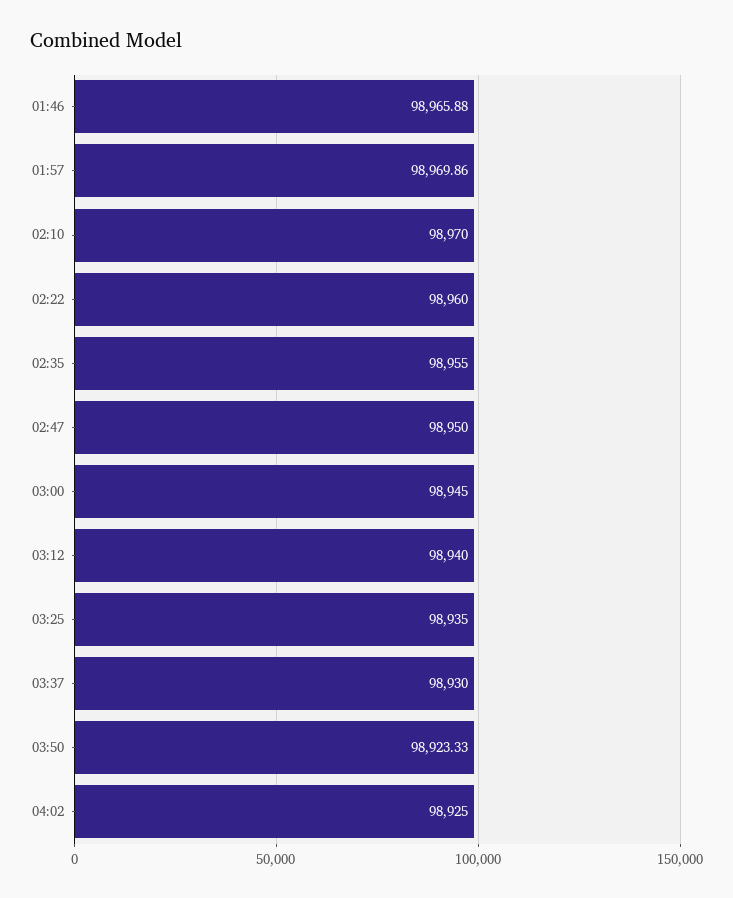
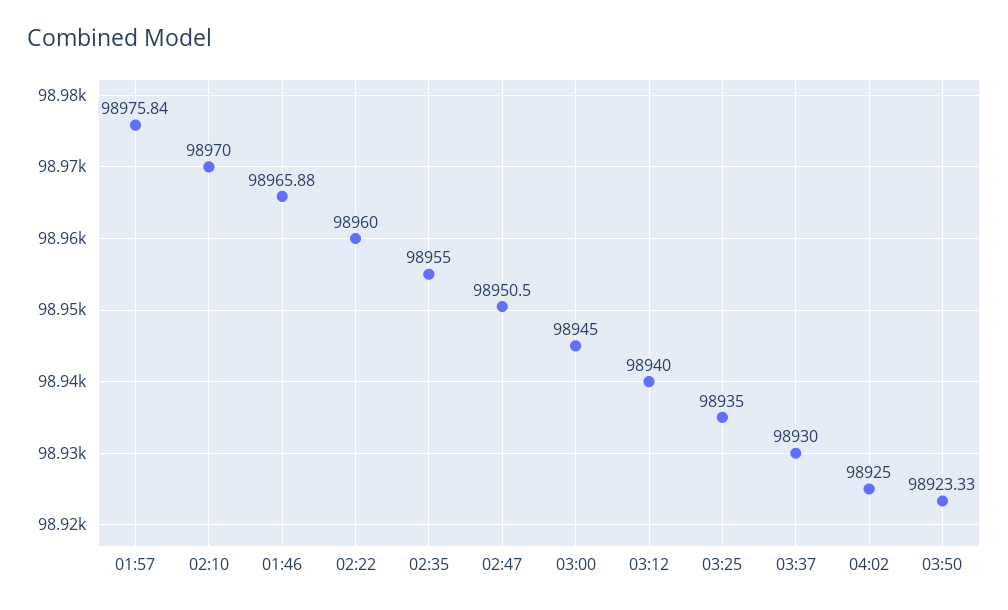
01:57: 98969.86 -> 98975.84
02:47: 98950 -> 98950.5

